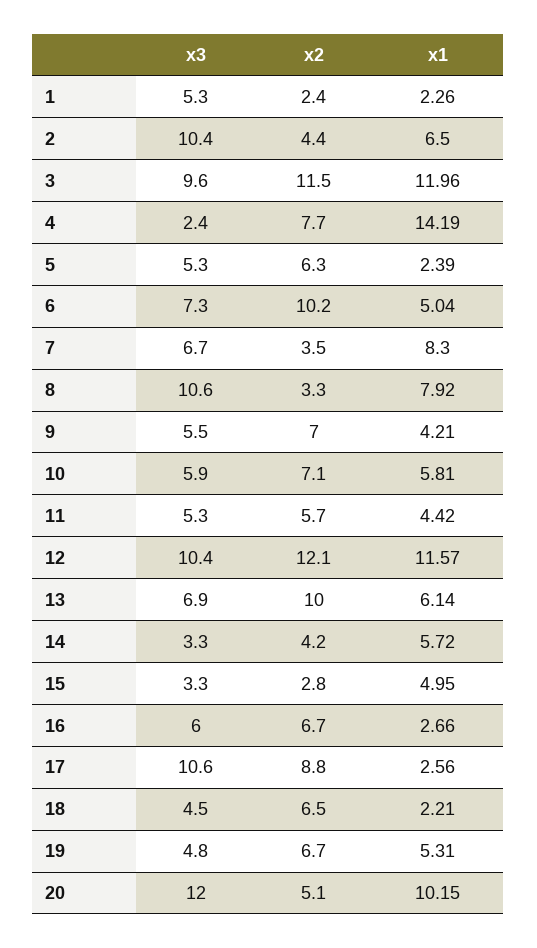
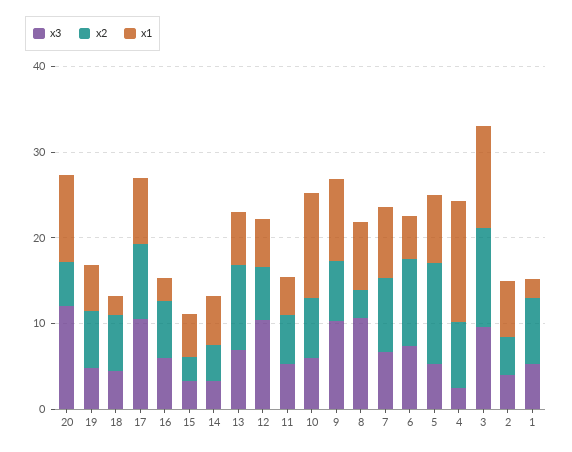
x2, 1: 2.4 -> 8
x3, 2: 10.4 -> 4
x2, 5: 6.3 -> 12
x1, 5: 2.39 -> 8
x2, 7: 3.5 -> 8
x3, 9: 5.5 -> 10
x1, 9: 4.21 -> 10
x1, 10: 5.81 -> 12
x2, 12: 12.1 -> 6
x1, 12: 11.57 -> 6
x1, 17: 2.56 -> 8

